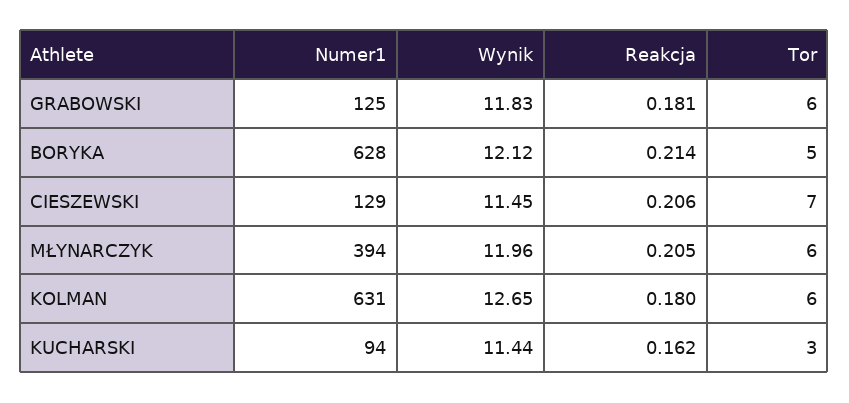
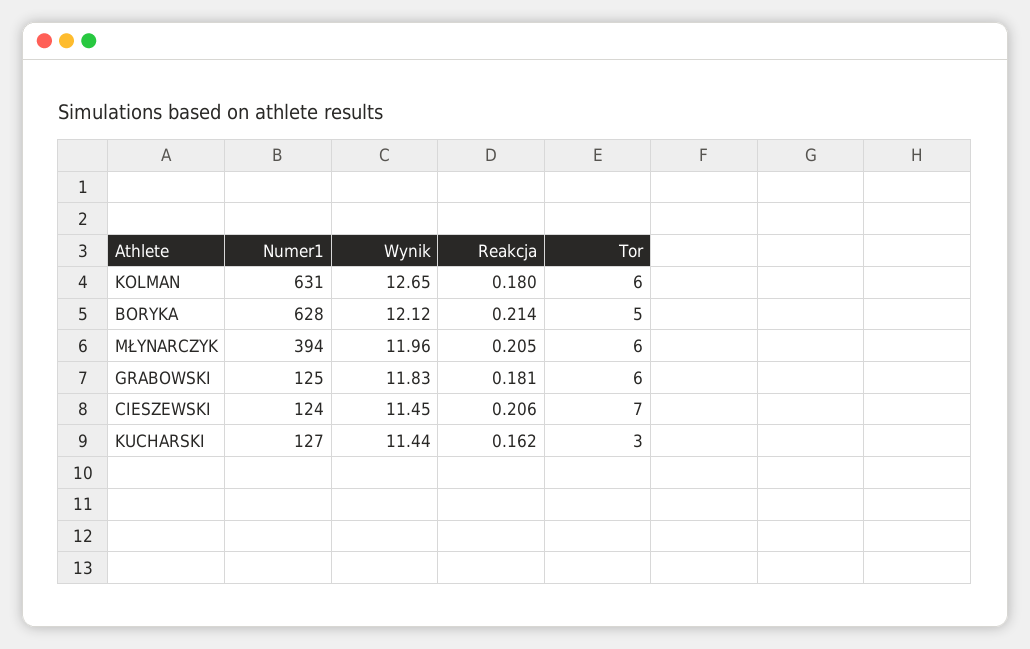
Numer1, CIESZEWSKI: 129 -> 124
Numer1, KUCHARSKI: 94 -> 127

